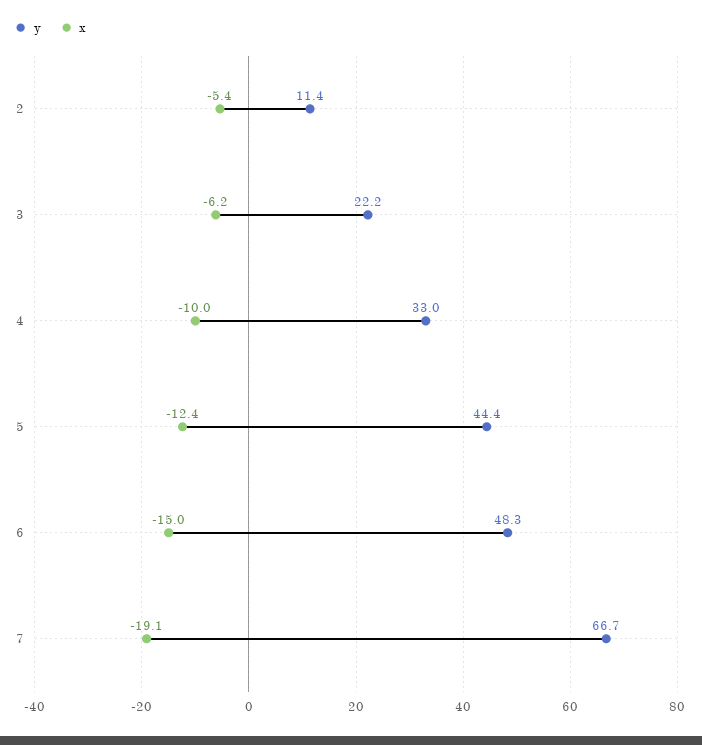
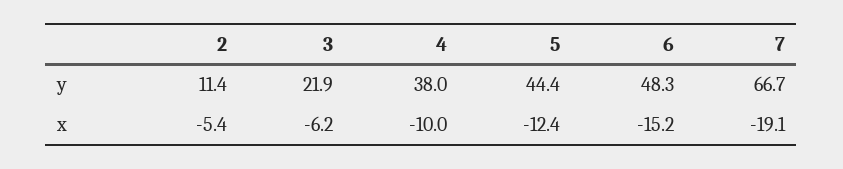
y, 3: 22.2 -> 21.9
y, 4: 33 -> 38
x, 6: -15 -> -15.2

